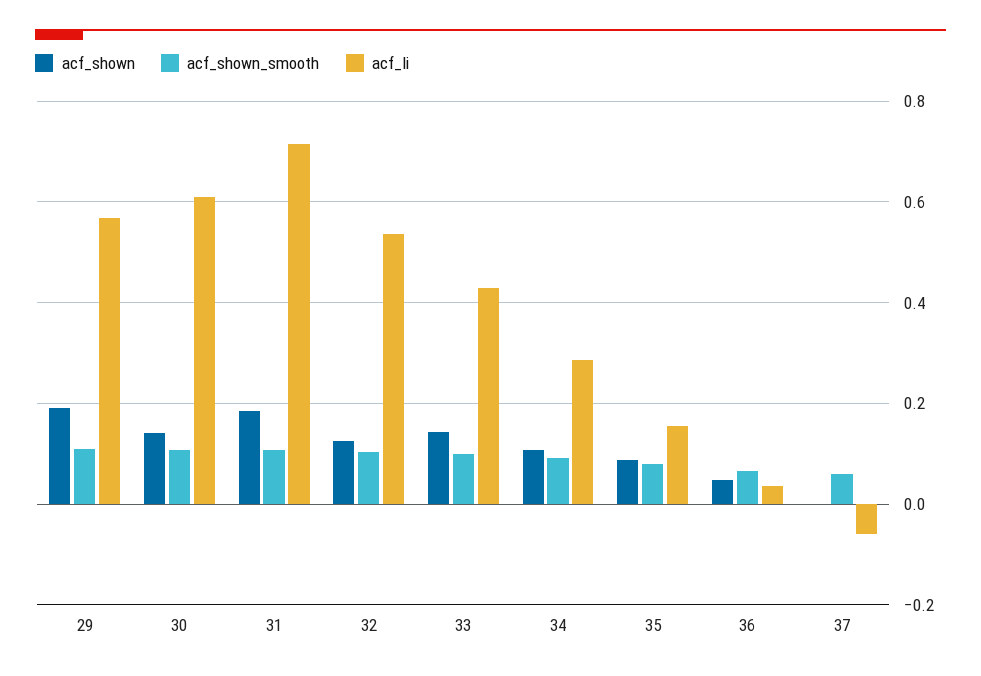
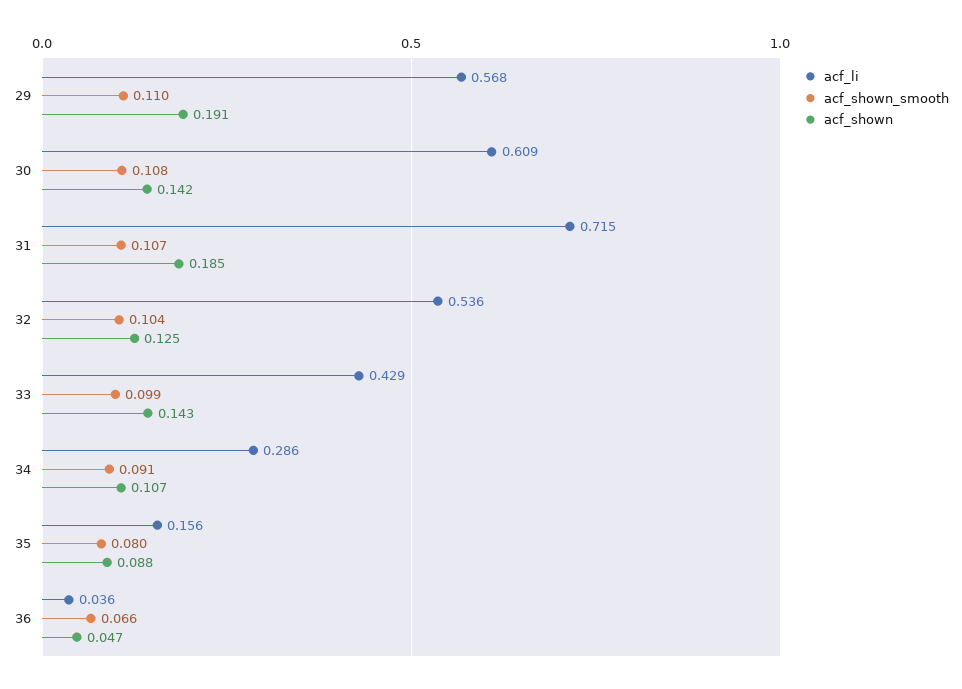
acf_shown, 37: 0 -> none
acf_shown_smooth, 37: 0.06 -> none
acf_li, 37: -0.06 -> none

